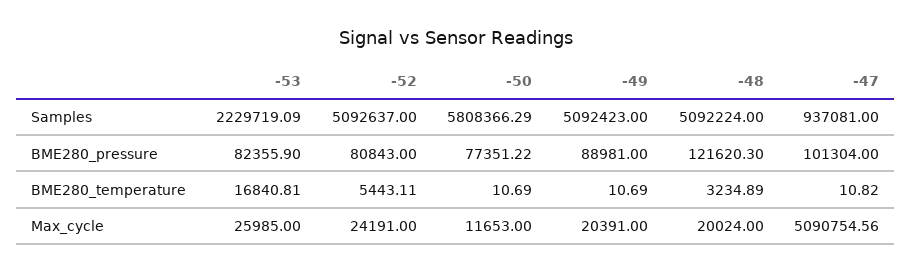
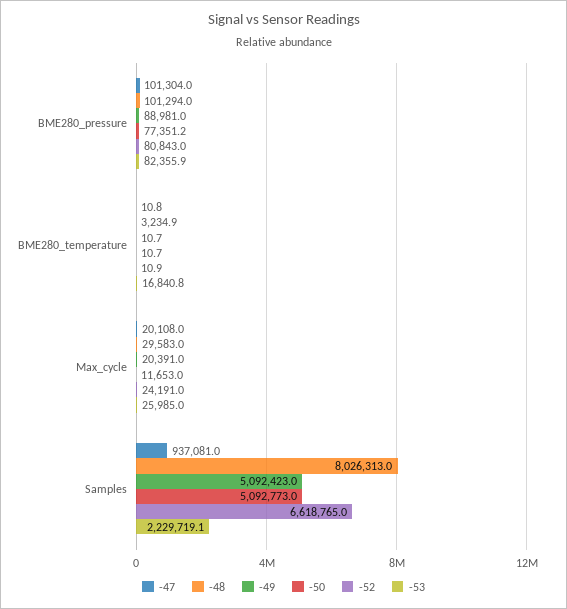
-52, Samples: 5092637 -> 6618765
-50, Samples: 5808366.29 -> 5092773
-48, Samples: 5092224 -> 8026313
-48, BME280_pressure: 121620.3 -> 101294
-52, BME280_temperature: 5443.11 -> 10.9
-48, Max_cycle: 20024 -> 29583
-47, Max_cycle: 5090754.56 -> 20108

